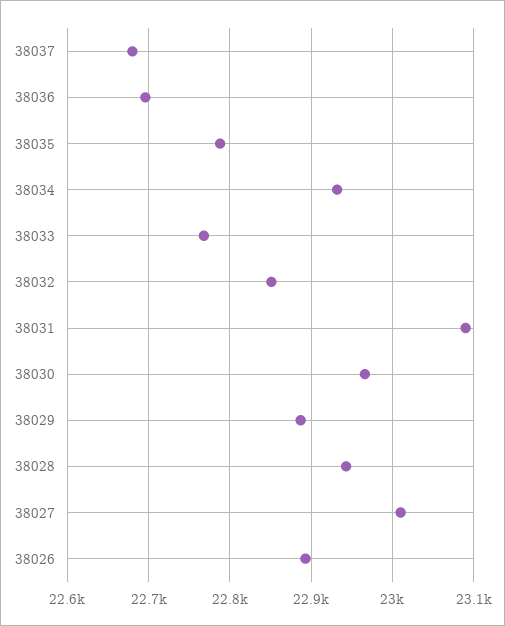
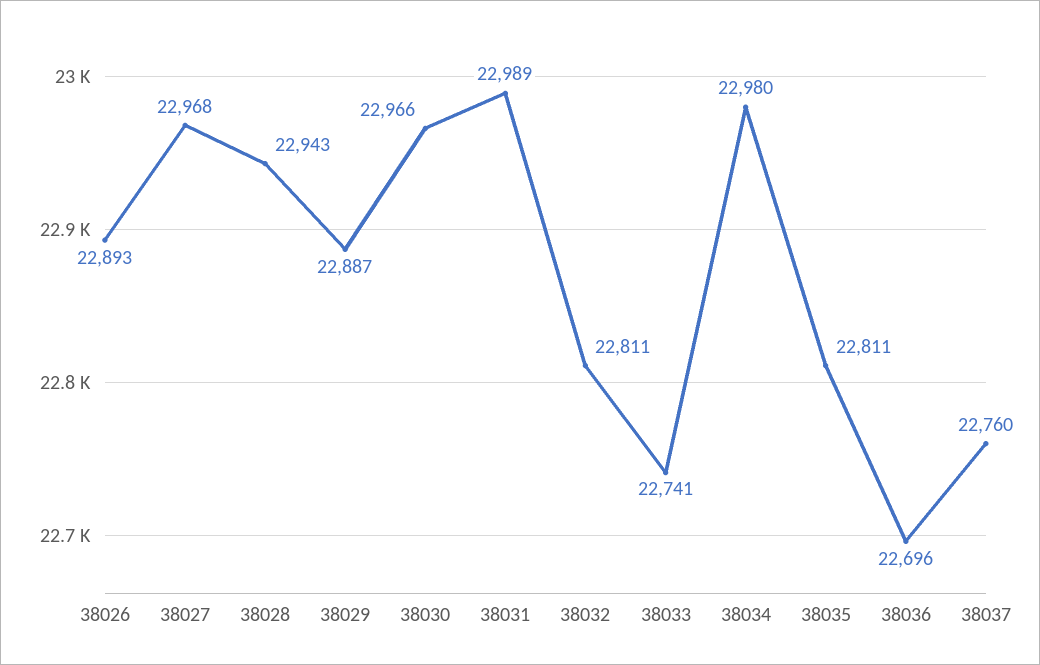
38037: 22680 -> 22760
38035: 22790 -> 22811
38034: 22930 -> 22980
38033: 22770 -> 22741
38032: 22850 -> 22811
38031: 23090 -> 22989
38027: 23010 -> 22968

